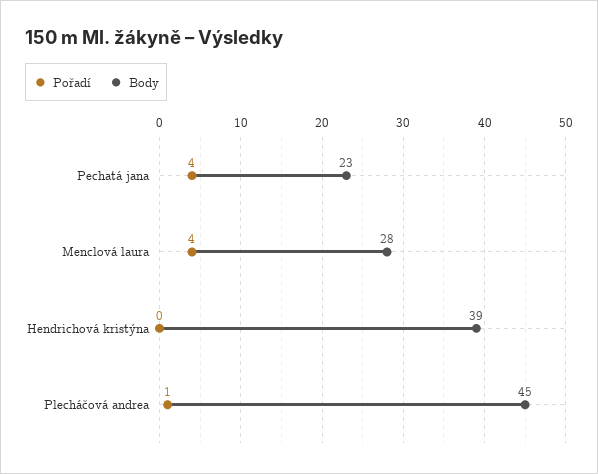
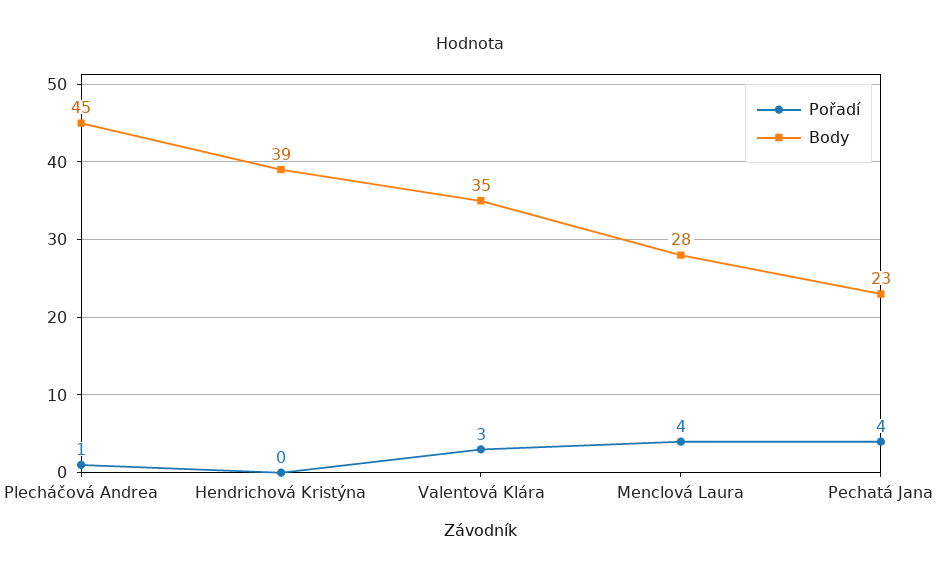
Pořadí, Valentová Klára: none -> 3
Body, Valentová Klára: none -> 35

